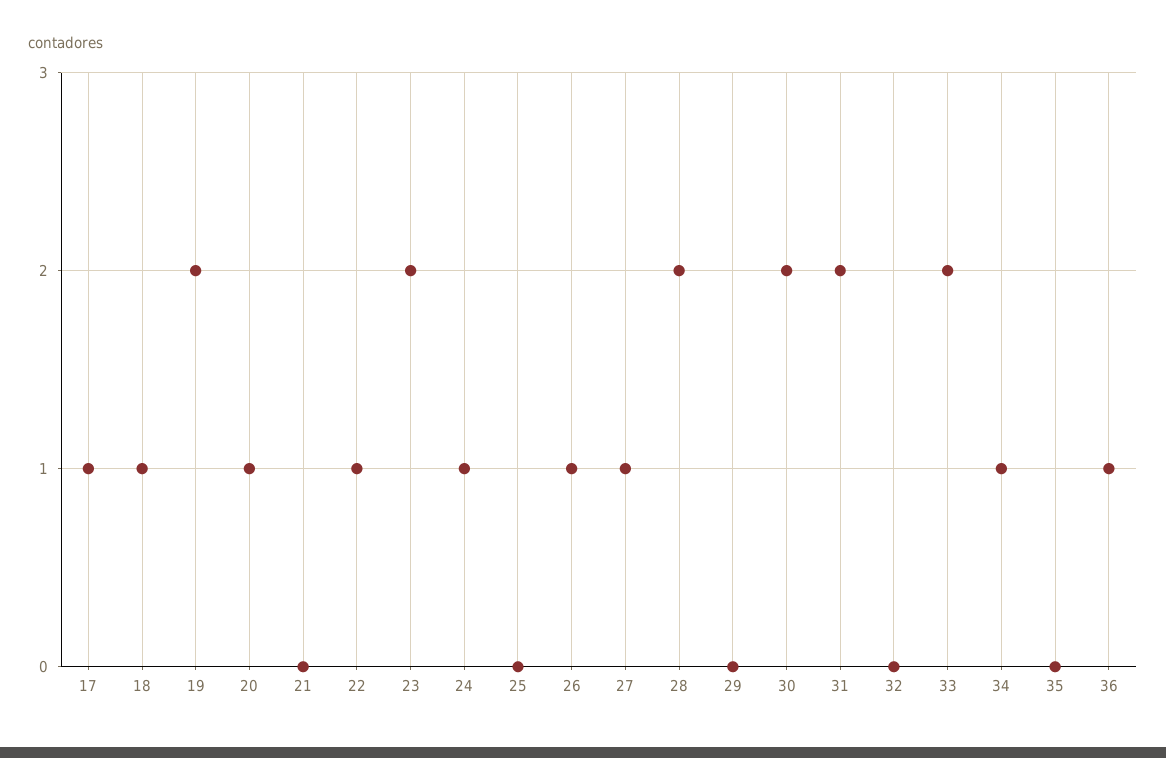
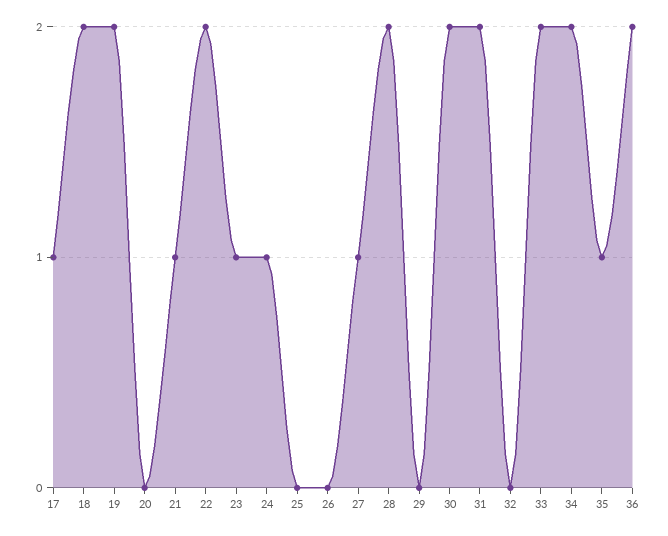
18: 1 -> 2
20: 1 -> 0
21: 0 -> 1
22: 1 -> 2
23: 2 -> 1
26: 1 -> 0
34: 1 -> 2
35: 0 -> 1
36: 1 -> 2

